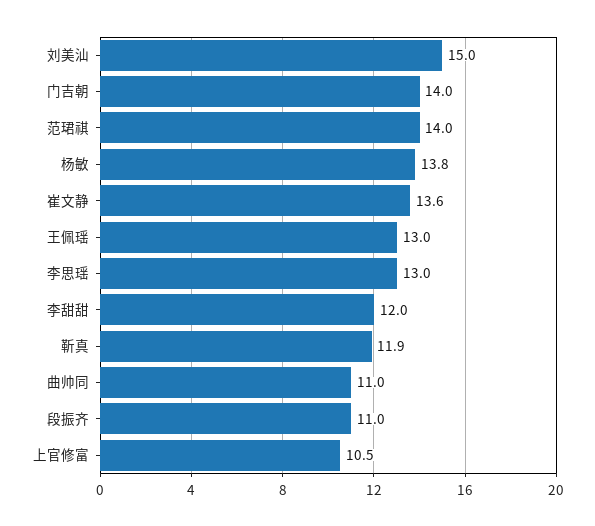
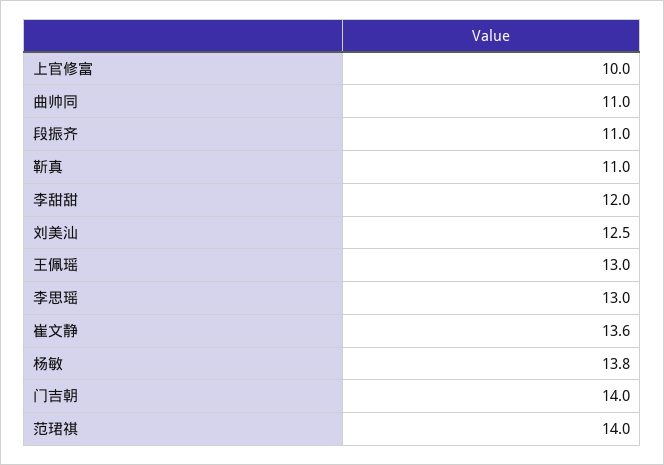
刘美汕: 15 -> 12.5
靳真: 11.9 -> 11
上官修富: 10.5 -> 10

